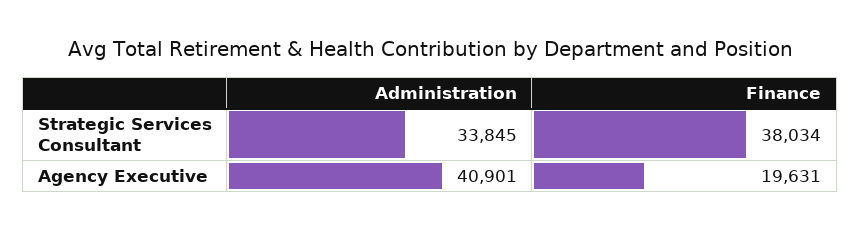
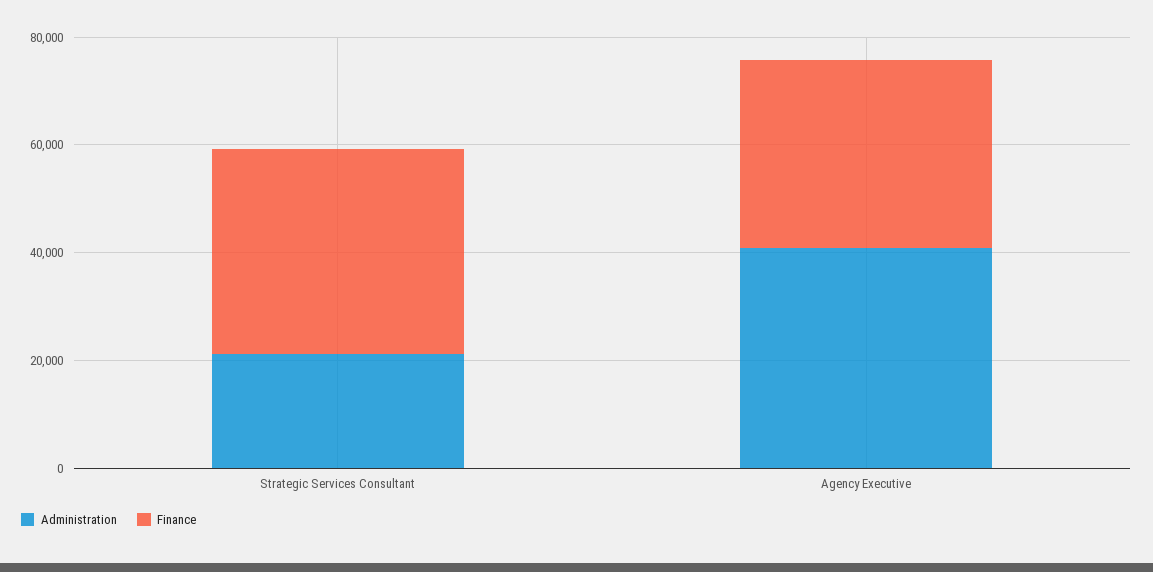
Administration, Strategic Services Consultant: 33845 -> 20000
Finance, Agency Executive: 19631 -> 35000

